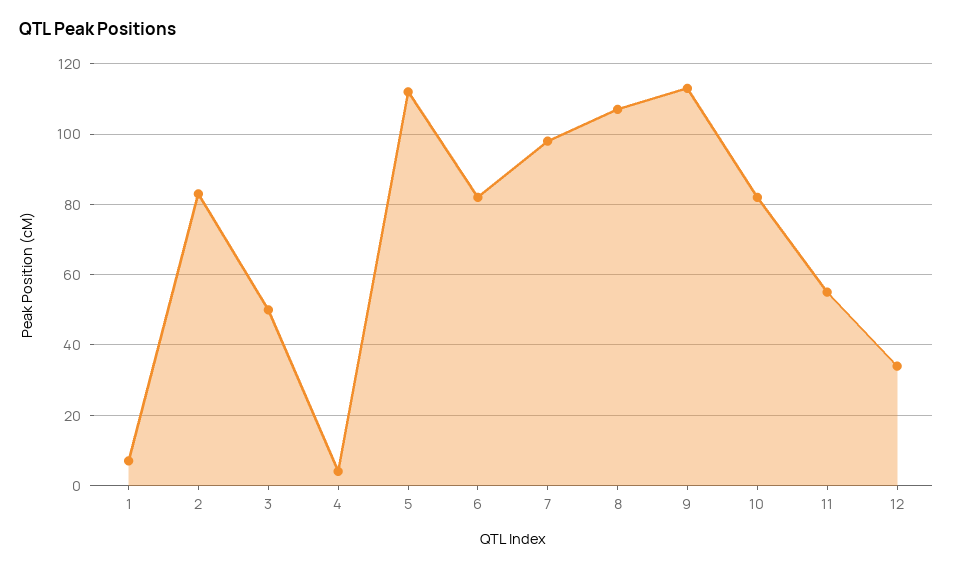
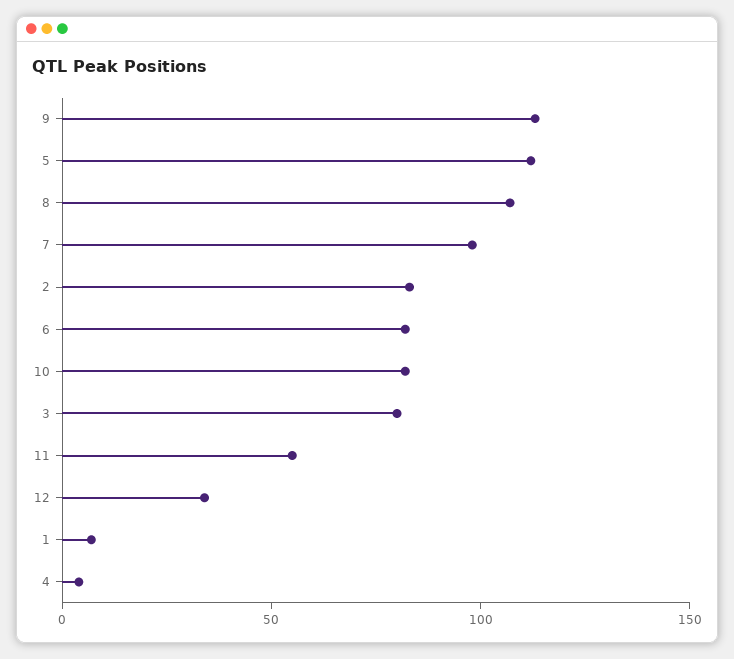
3: 50 -> 80

